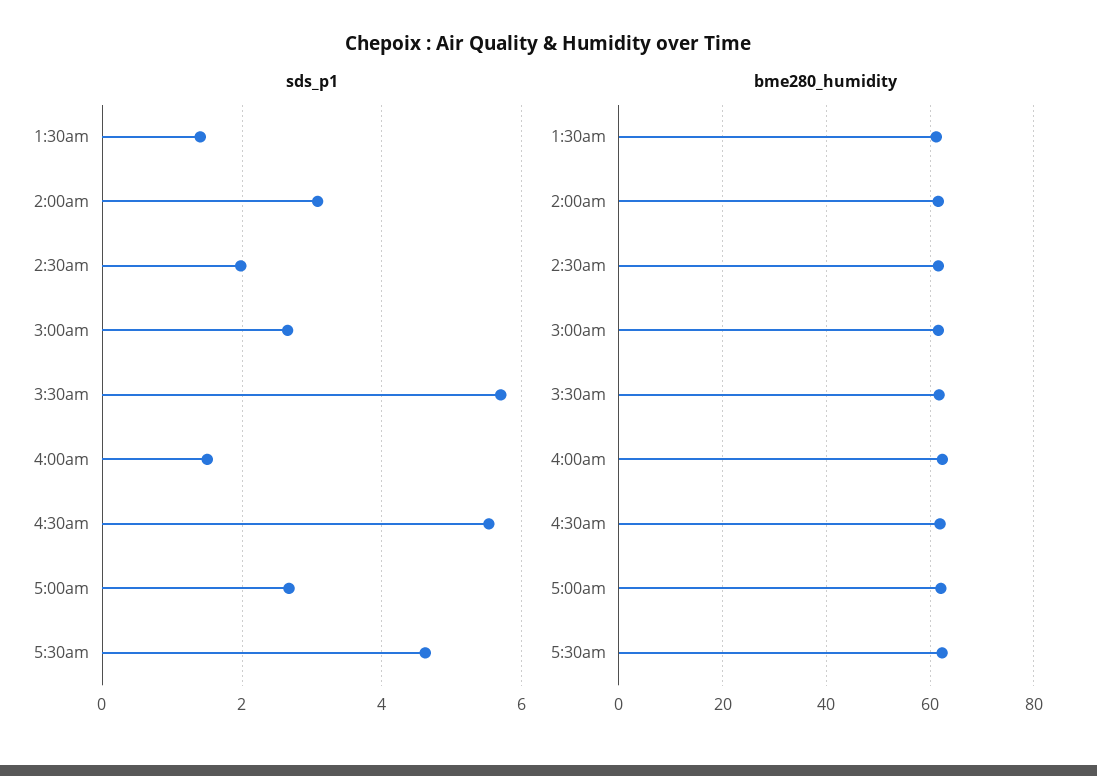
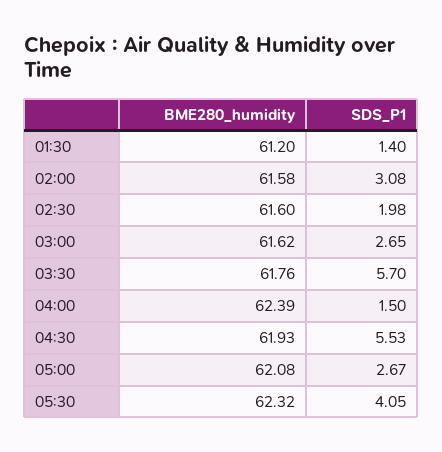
sds_p1, 5:30am: 4.6 -> 4.05

